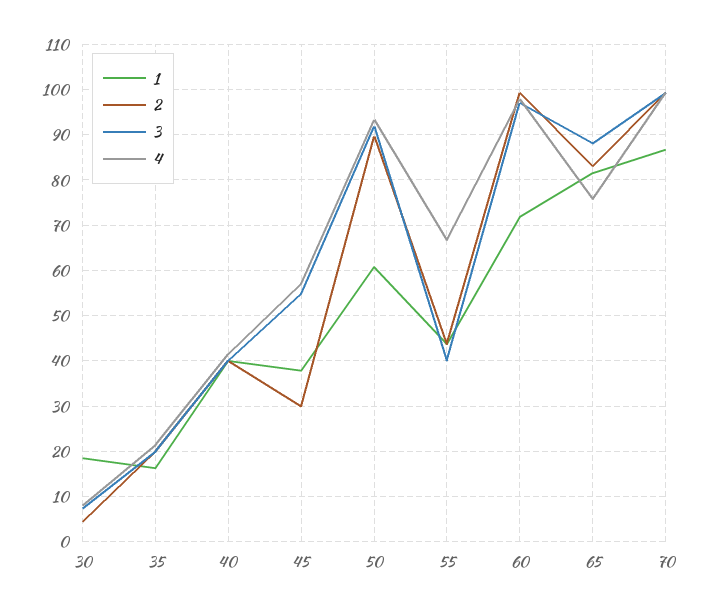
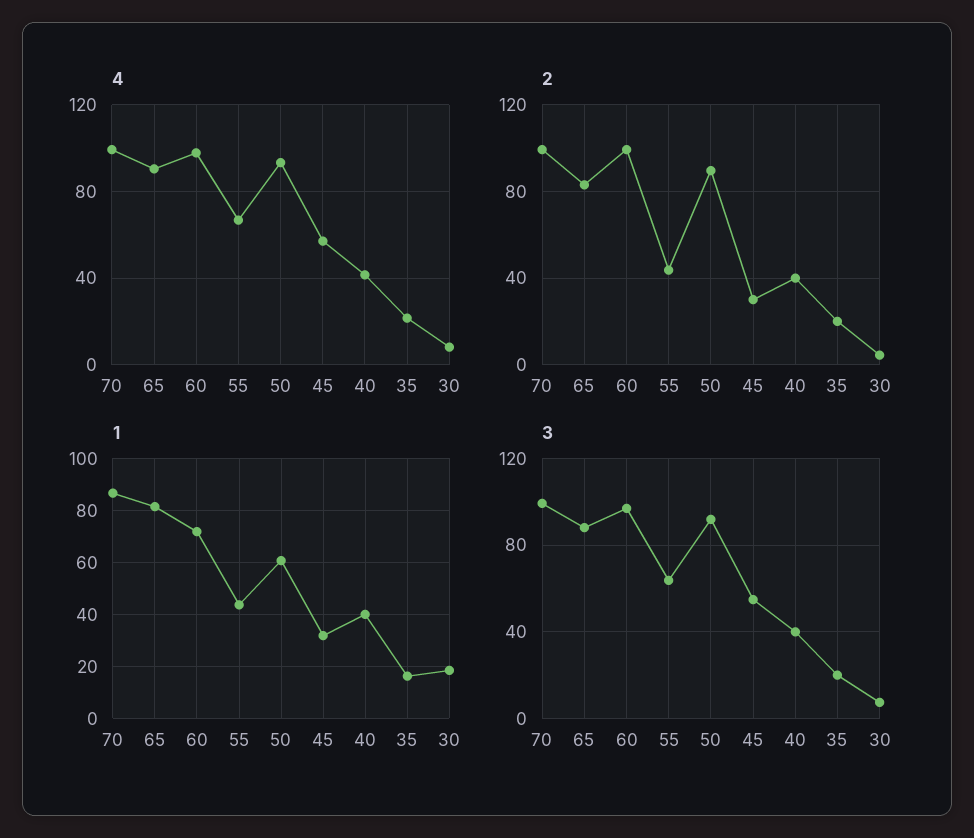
1, 45: 38 -> 32.5
3, 55: 40 -> 65
4, 65: 76 -> 90

